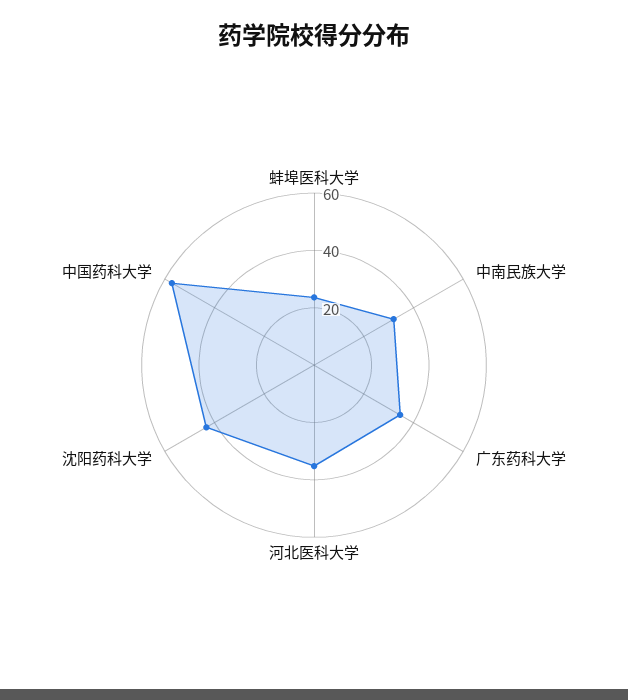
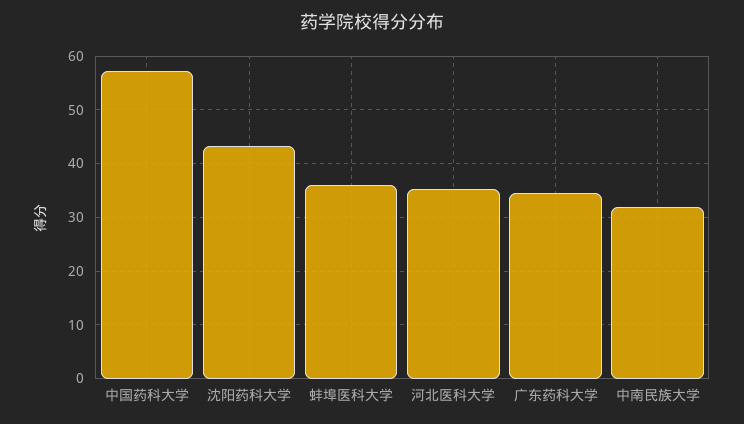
蚌埠医科大学: 25 -> 36

